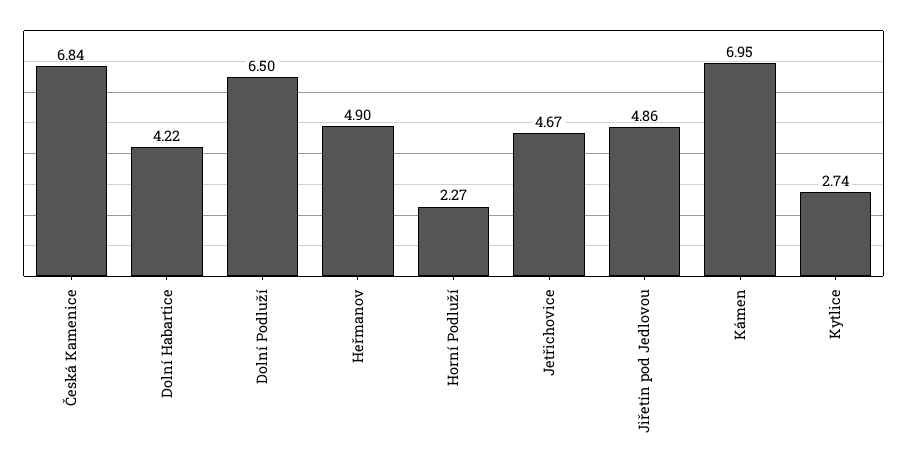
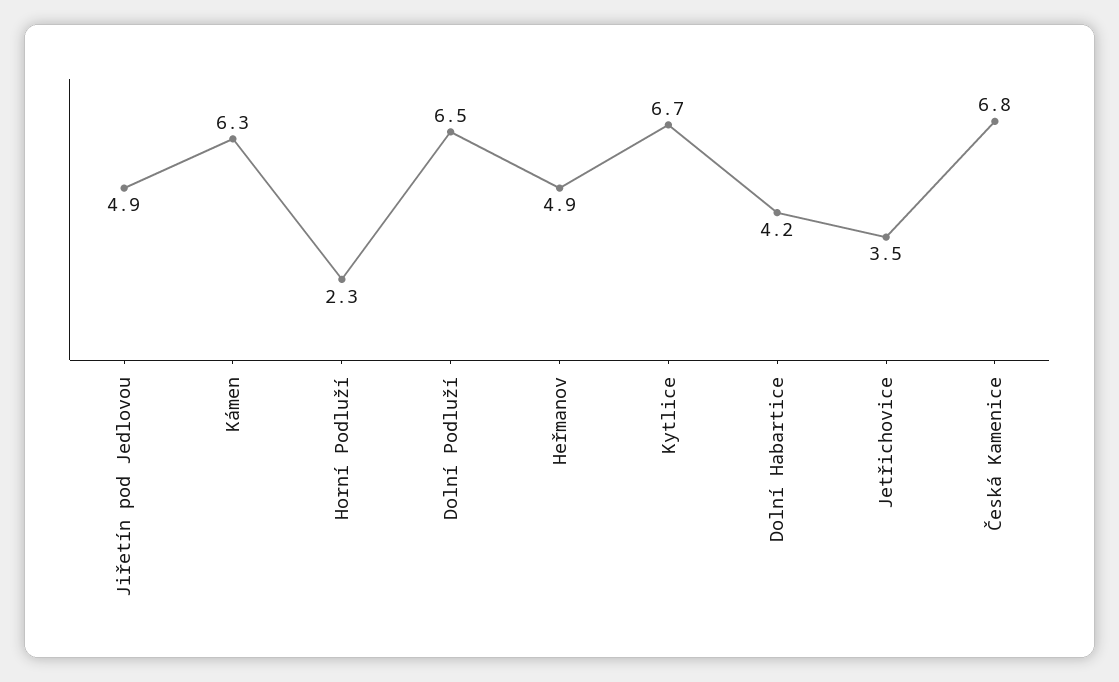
Jetřichovice: 4.67 -> 3.5
Kámen: 6.95 -> 6.3
Kytlice: 2.74 -> 6.7

